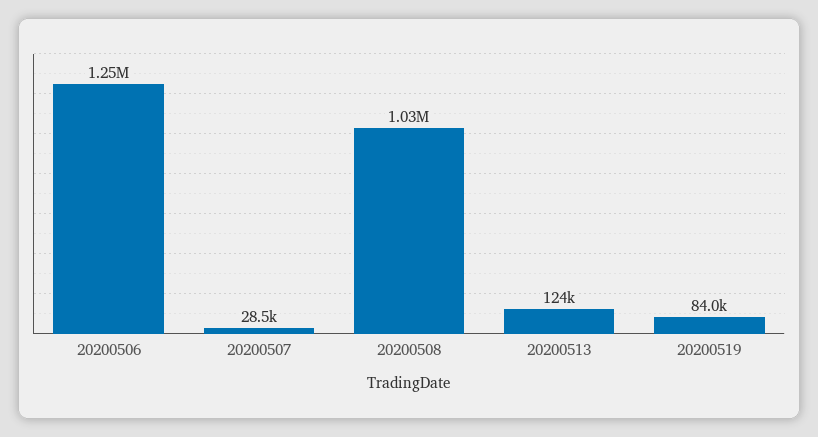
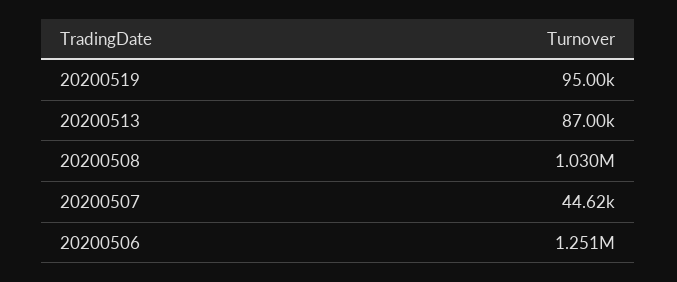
20200507: 28500 -> 44620
20200513: 124000 -> 87000
20200519: 84000 -> 95000

